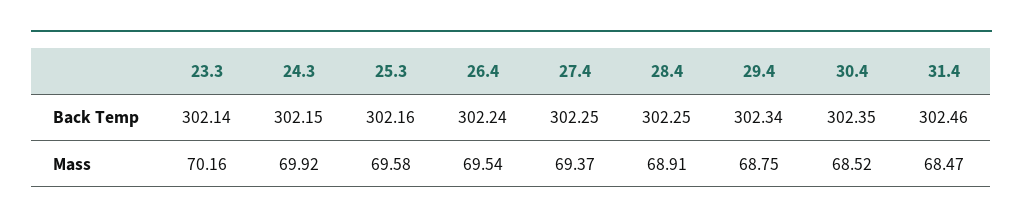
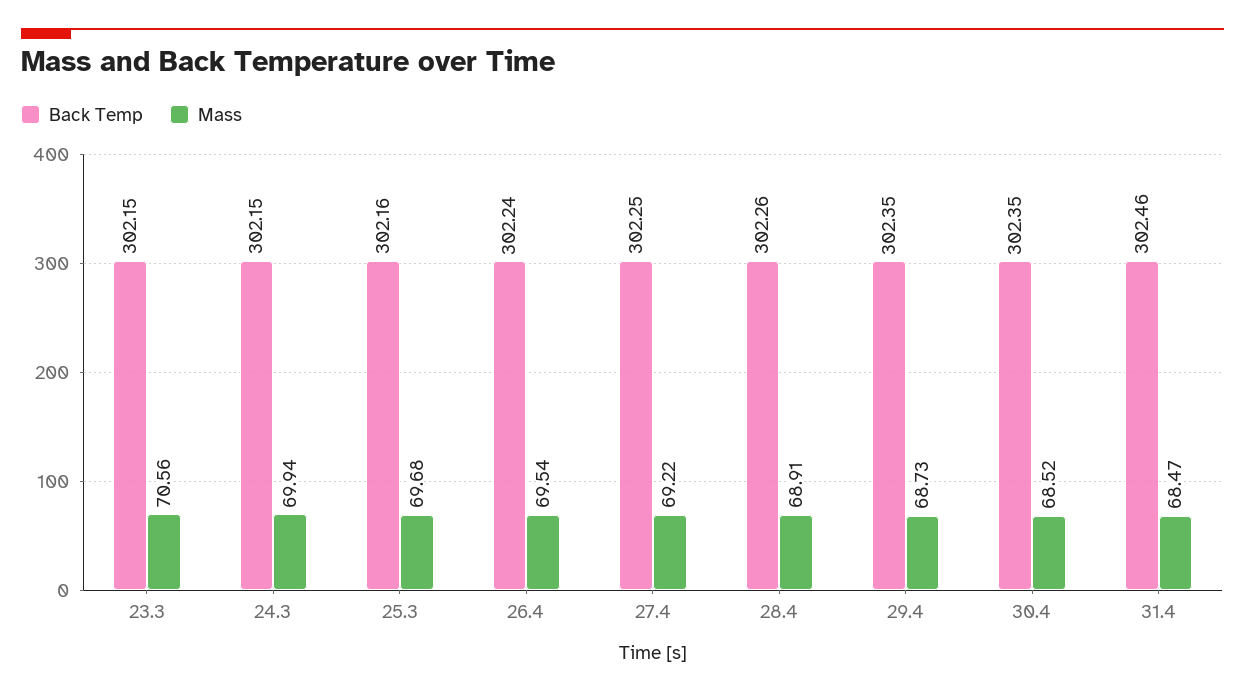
Back Temp, 23.3: 302.14 -> 302.15
Back Temp, 28.4: 302.25 -> 302.26
Back Temp, 29.4: 302.34 -> 302.35
Mass, 23.3: 70.16 -> 70.56
Mass, 24.3: 69.92 -> 69.94
Mass, 25.3: 69.58 -> 69.68
Mass, 27.4: 69.37 -> 69.22
Mass, 29.4: 68.75 -> 68.73

